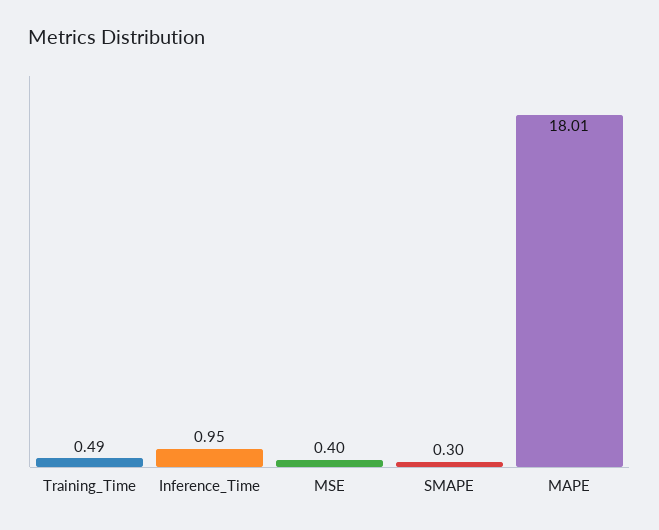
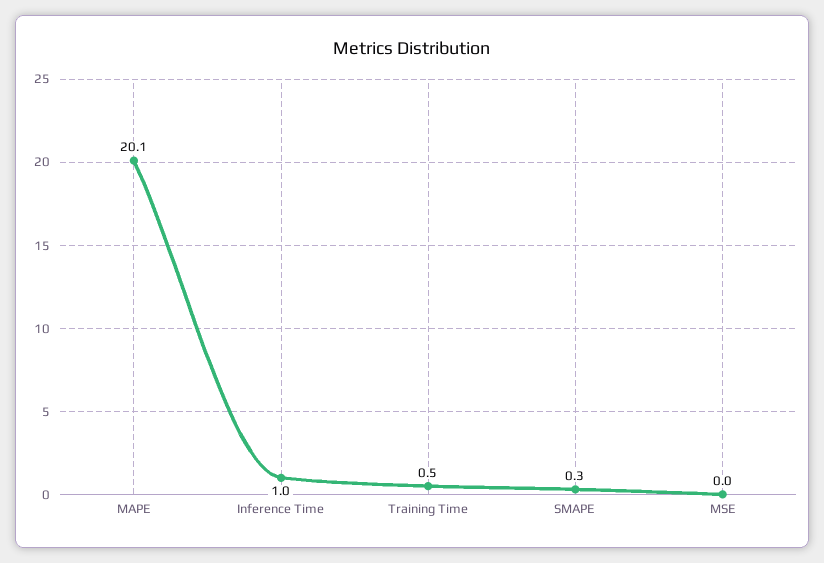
MSE: 0.4 -> 0
MAPE: 18.01 -> 20.1

